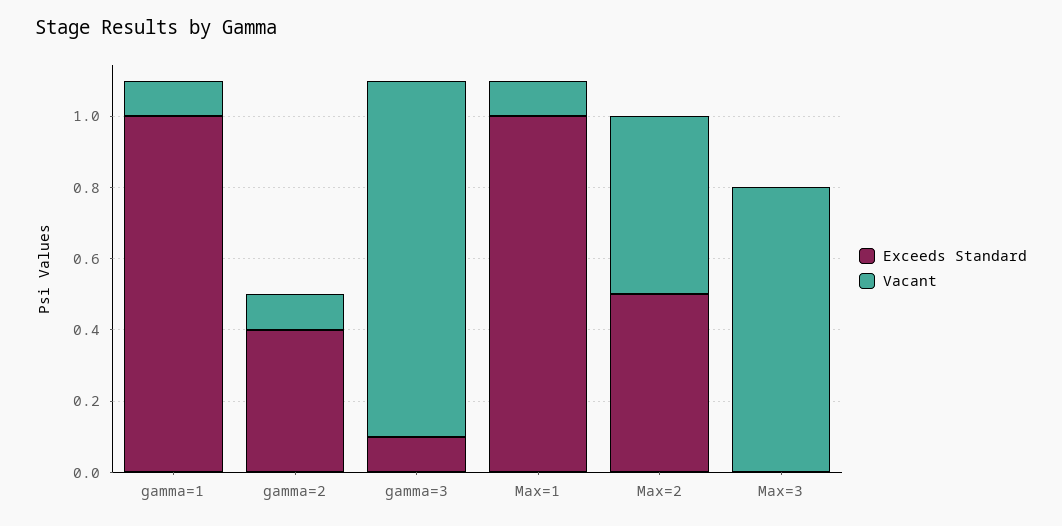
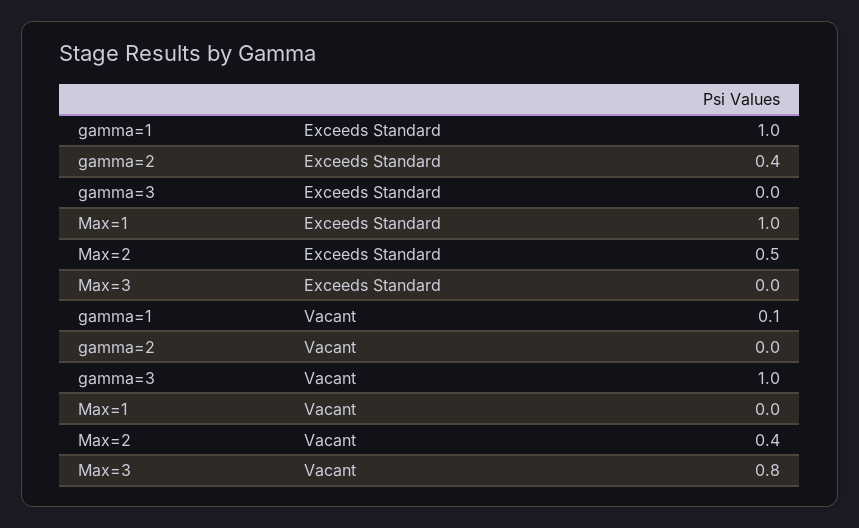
Vacant, gamma=2: 0.1 -> 0
Exceeds Standard, gamma=3: 0.1 -> 0
Vacant, Max=1: 0.1 -> 0
Vacant, Max=2: 0.5 -> 0.4

